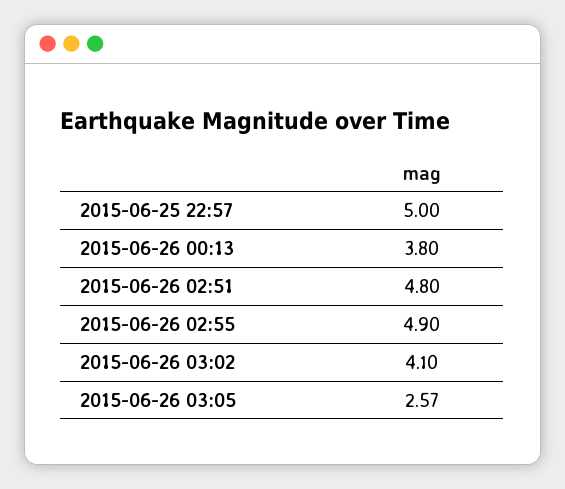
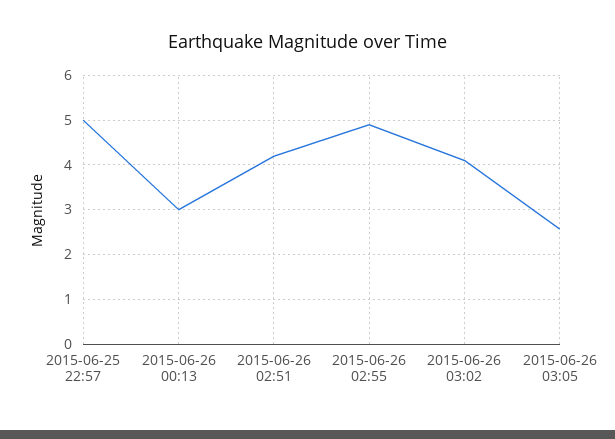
2015-06-26 00:13: 3.8 -> 3
2015-06-26 02:51: 4.8 -> 4.2

